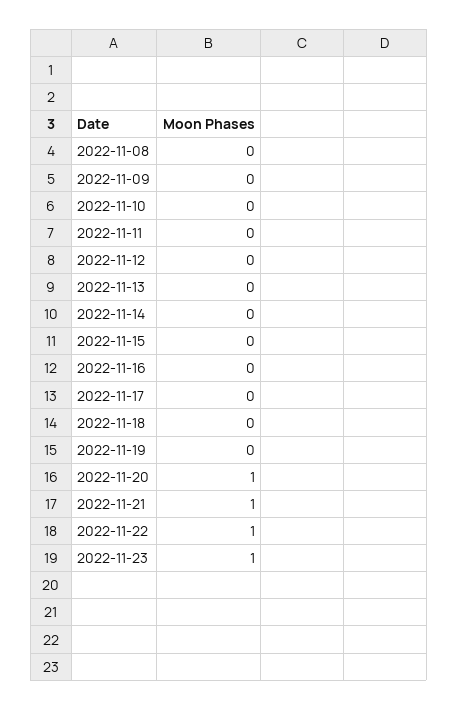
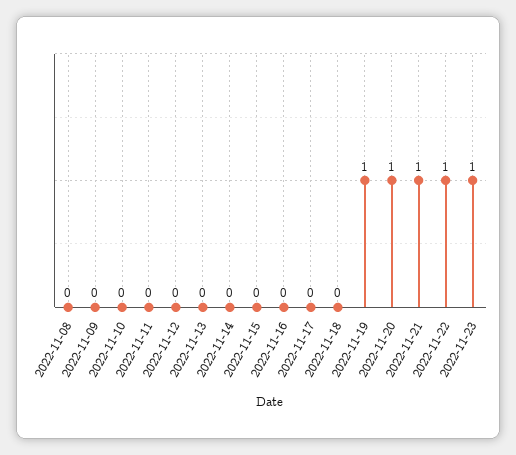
2022-11-19: 0 -> 1

